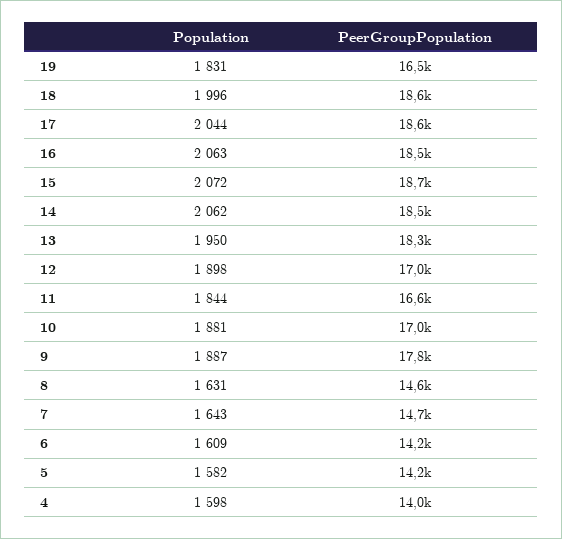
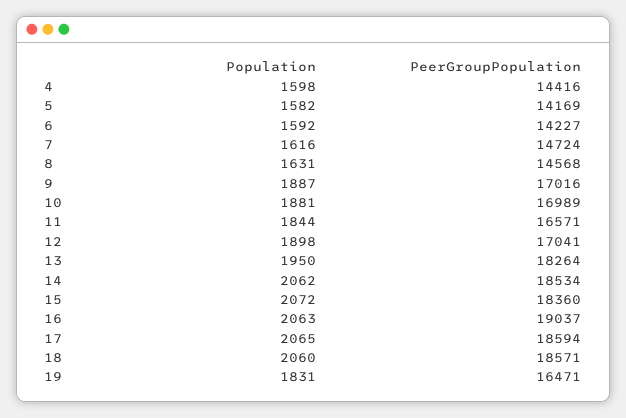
Population, 18: 1996 -> 2060
Population, 17: 2044 -> 2065
PeerGroupPopulation, 16: 18500 -> 19037
PeerGroupPopulation, 15: 18700 -> 18360
PeerGroupPopulation, 9: 17800 -> 17016
Population, 7: 1643 -> 1616
Population, 6: 1609 -> 1592
PeerGroupPopulation, 4: 14000 -> 14416

